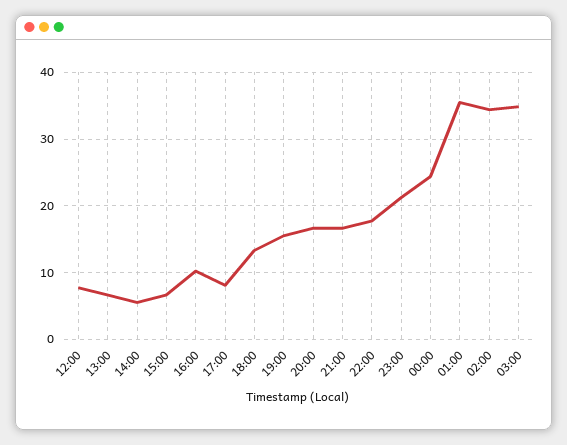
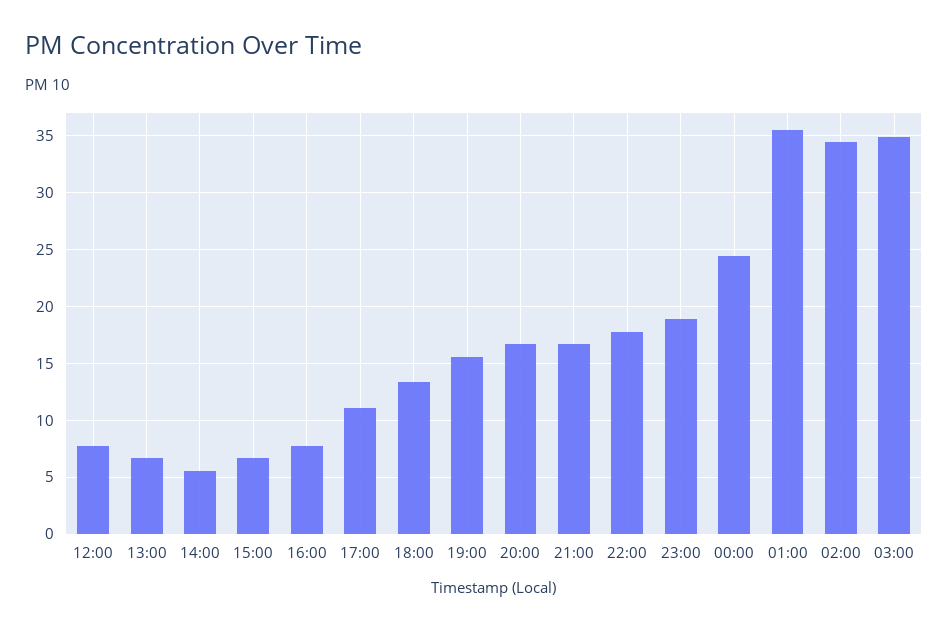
16:00: 10 -> 8
17:00: 8 -> 11
23:00: 21 -> 19

